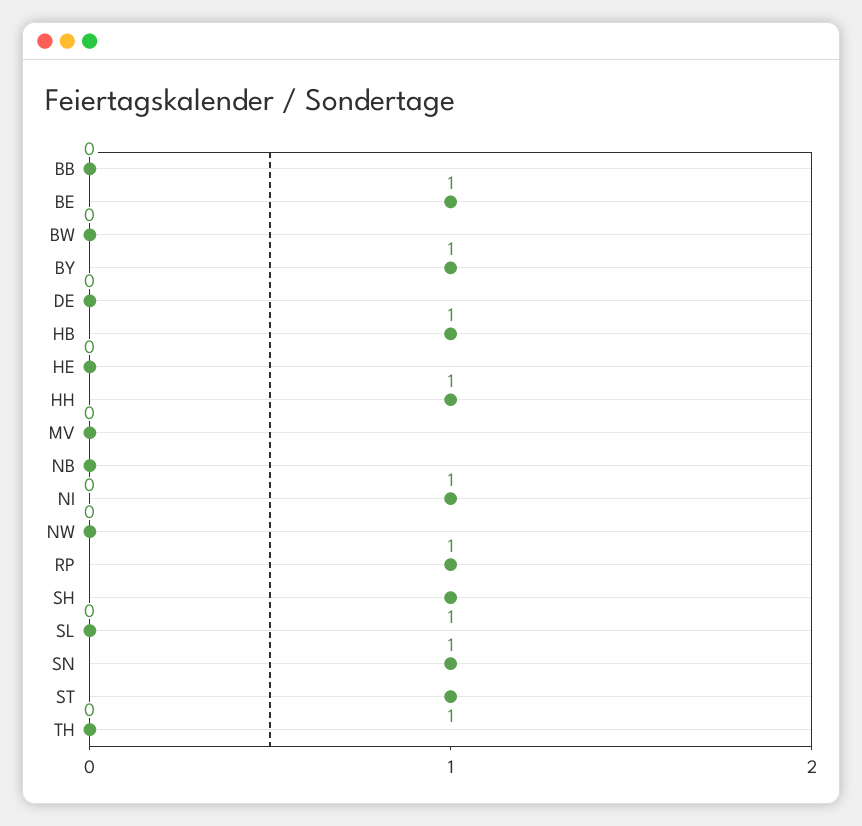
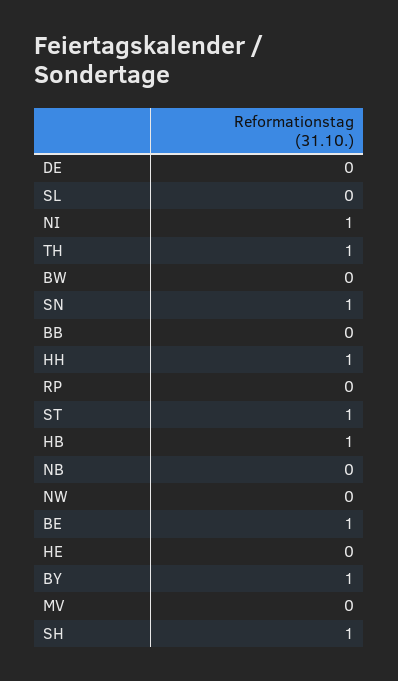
RP: 1 -> 0
TH: 0 -> 1

